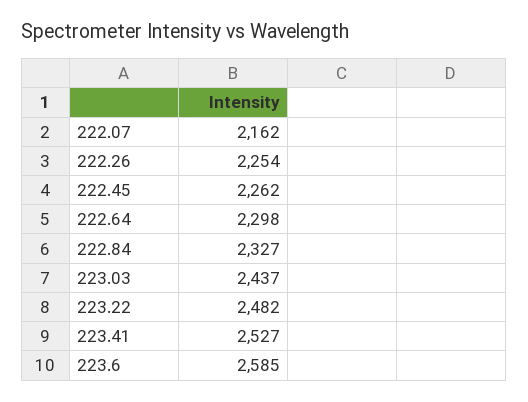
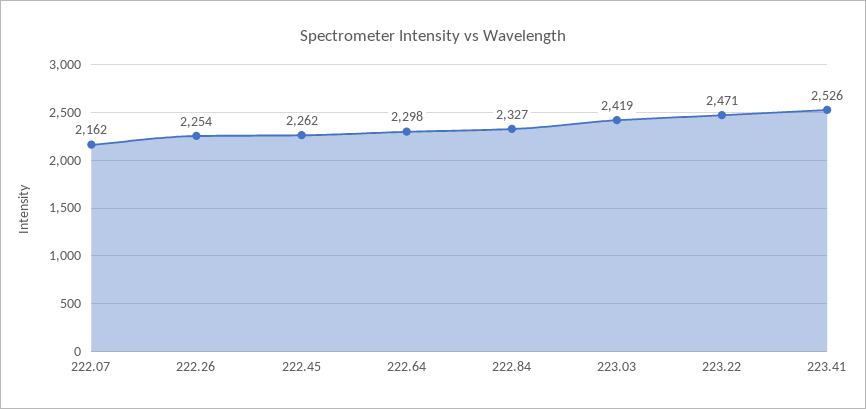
223.03: 2437 -> 2419
223.22: 2482 -> 2471
223.41: 2527 -> 2526
223.6: 2585 -> none

